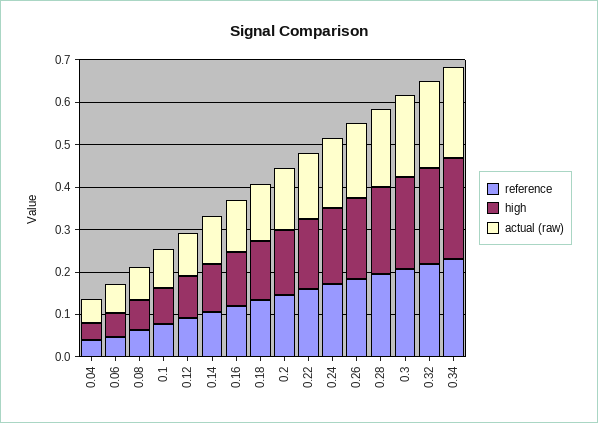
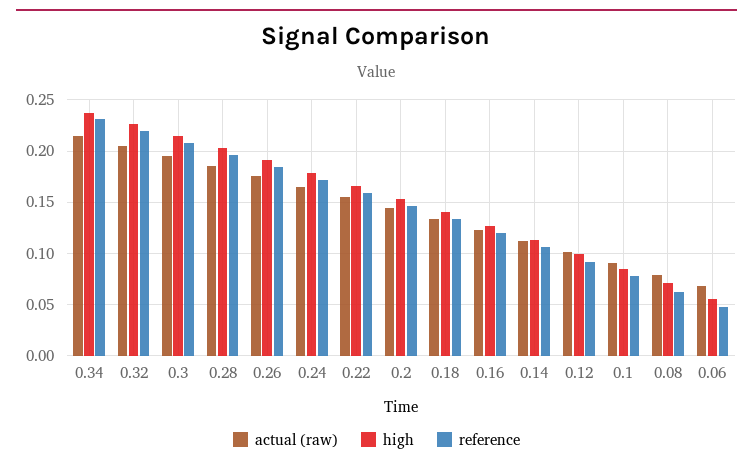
reference, 0.04: 0.04 -> none
high, 0.04: 0.04 -> none
actual (raw), 0.04: 0.06 -> none

